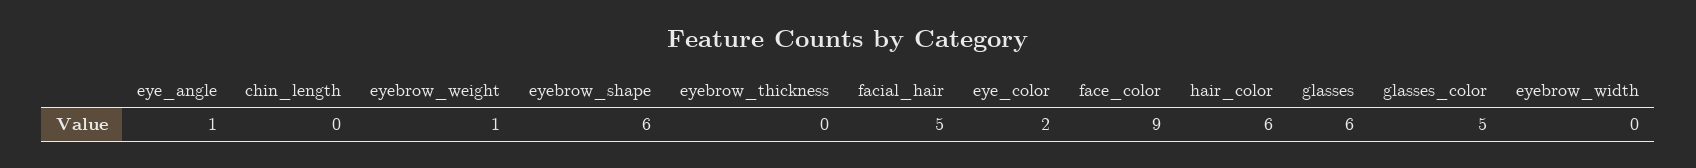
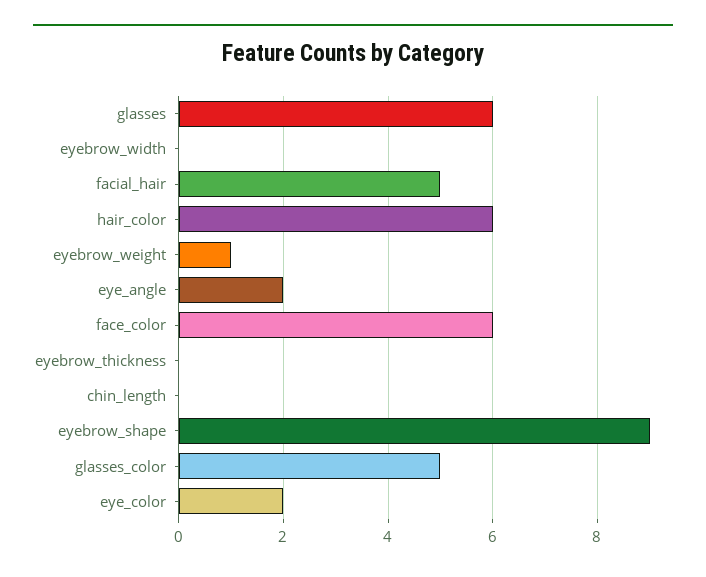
eye_angle: 1 -> 2
eyebrow_shape: 6 -> 9
face_color: 9 -> 6

